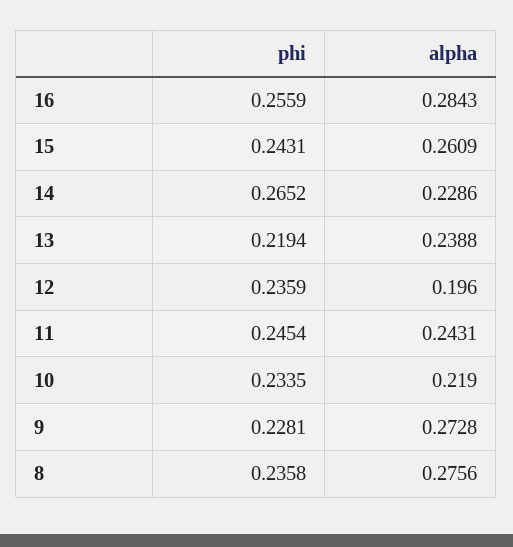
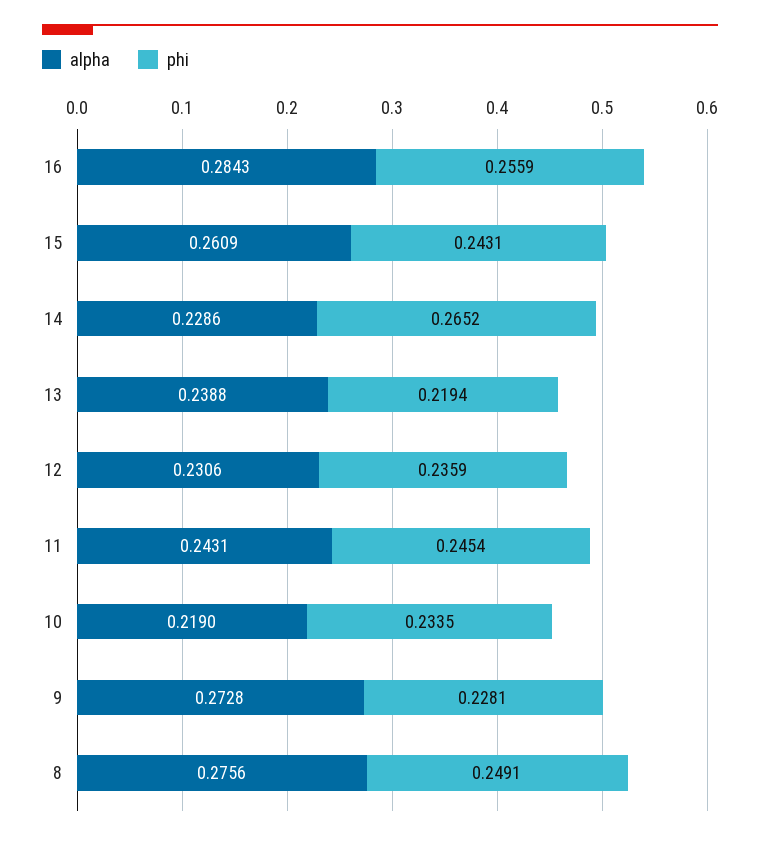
alpha, 12: 0.196 -> 0.2306
phi, 8: 0.2358 -> 0.2491

